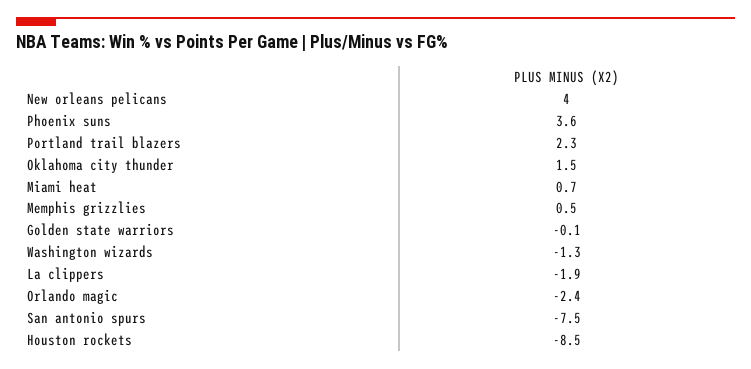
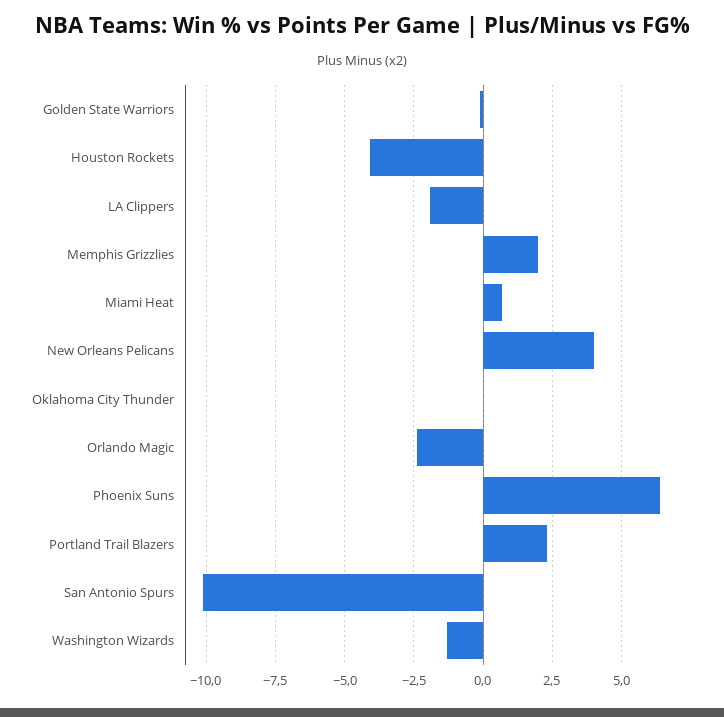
Phoenix suns: 3.6 -> 6.5
Oklahoma city thunder: 1.5 -> 0
Memphis grizzlies: 0.5 -> 2
San antonio spurs: -7.5 -> -10
Houston rockets: -8.5 -> -4

